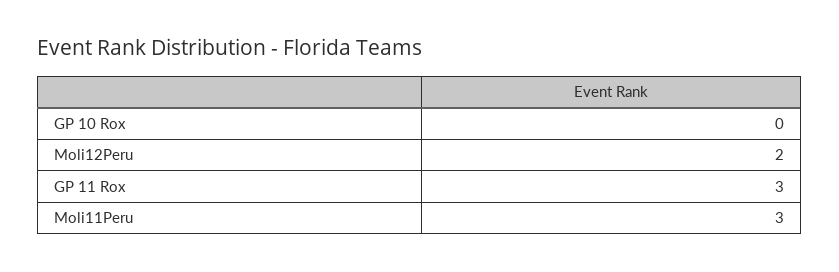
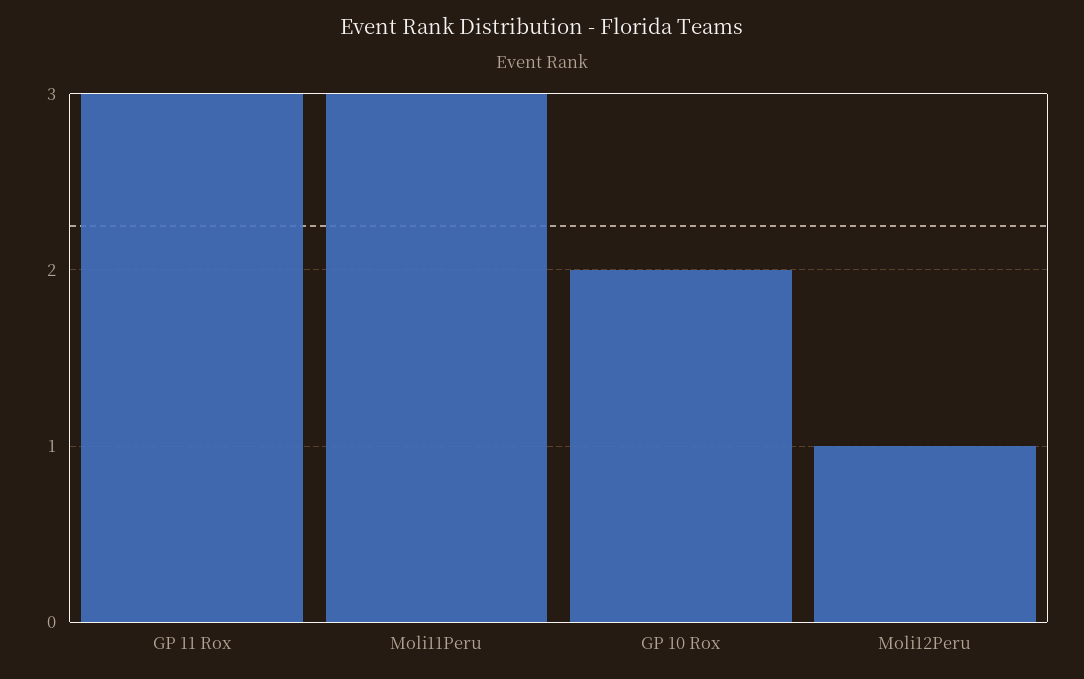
GP 10 Rox: 0 -> 2
Moli12Peru: 2 -> 1

